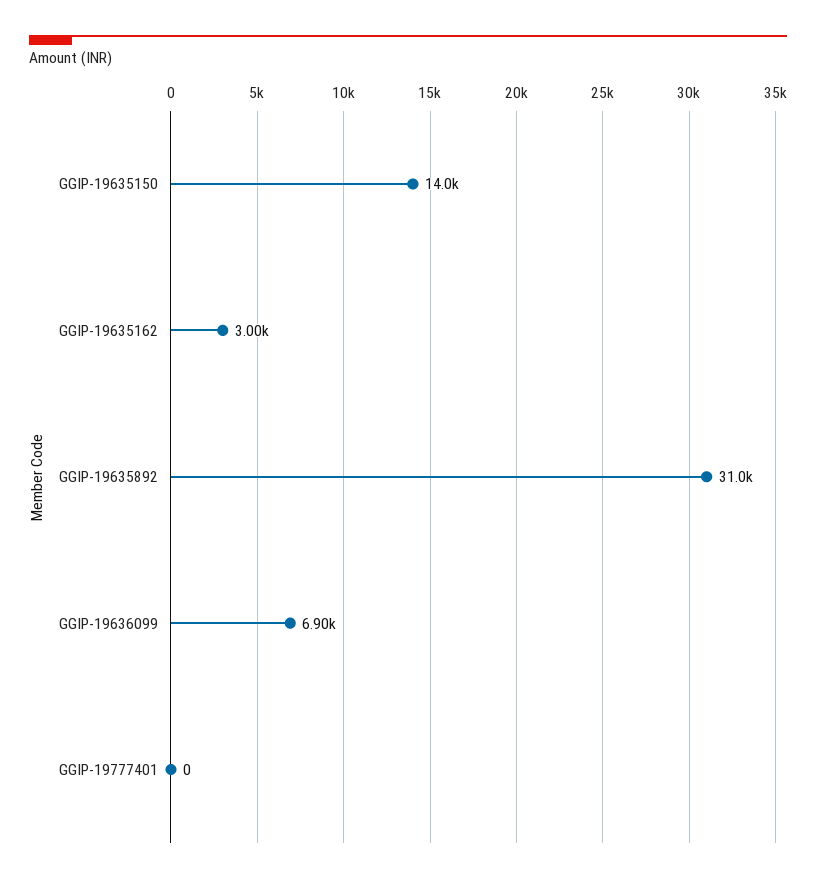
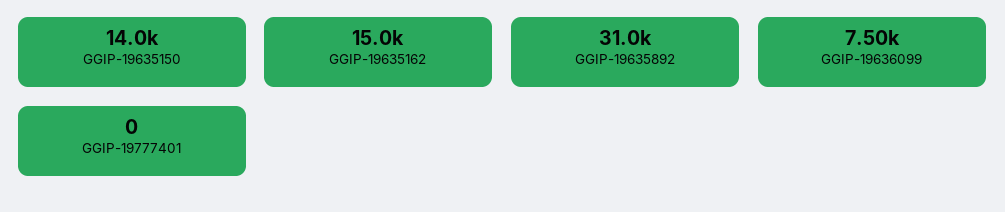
GGIP-19635162: 3000 -> 15000
GGIP-19636099: 6900 -> 7500

